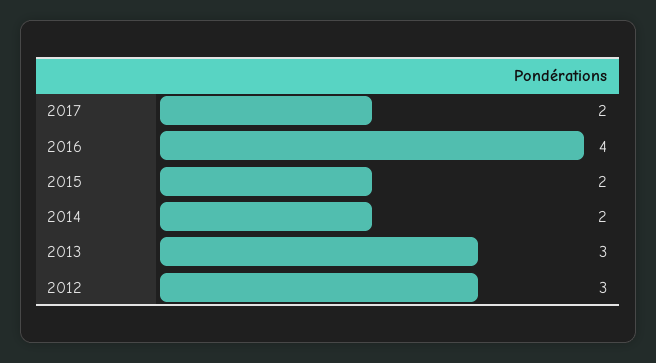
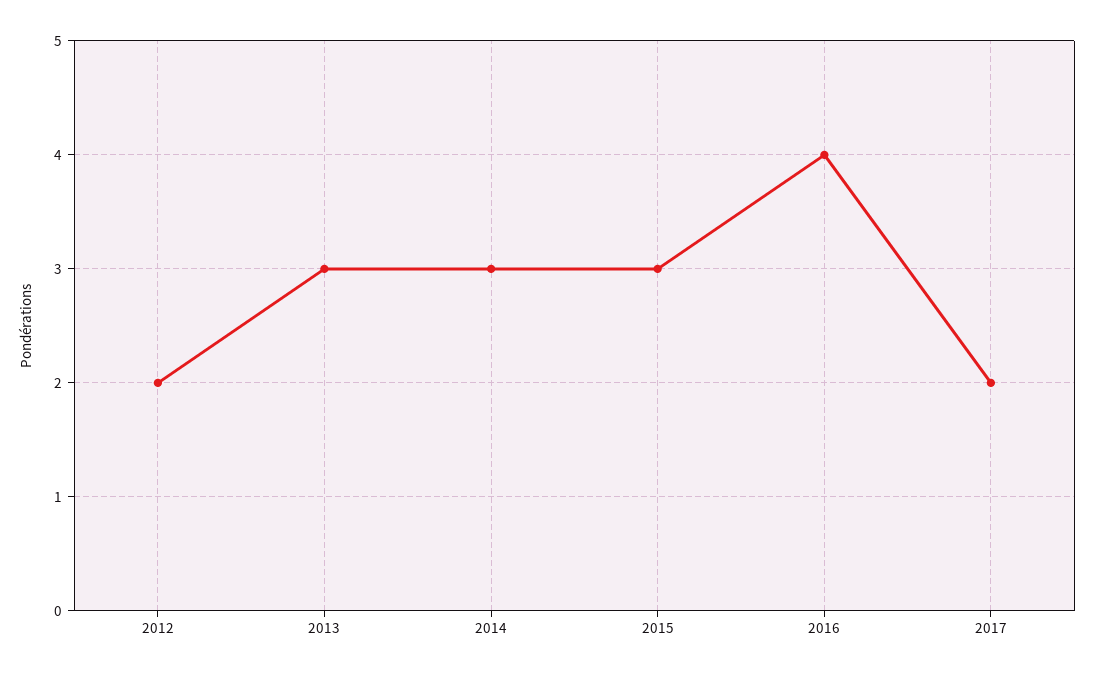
2015: 2 -> 3
2014: 2 -> 3
2012: 3 -> 2

